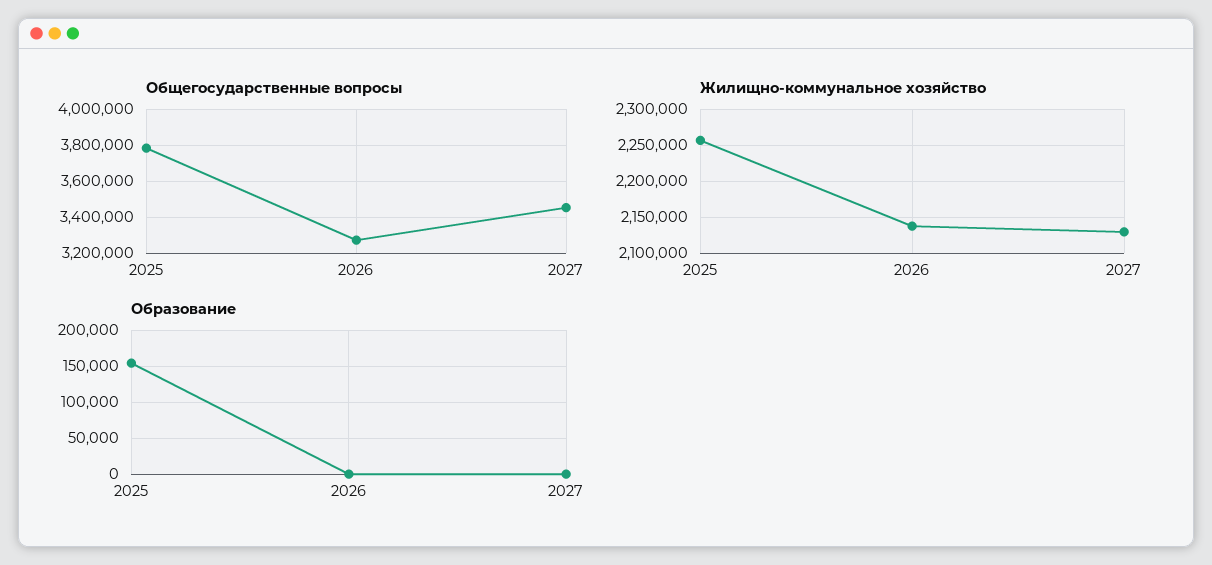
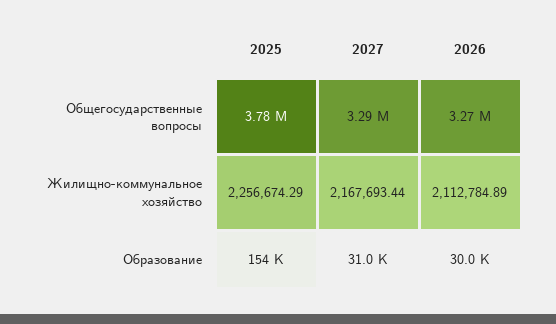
Общегосударственные вопросы, 2027: 3450000 -> 3290000
Жилищно-коммунальное хозяйство, 2026: 2140000 -> 2112784.89
Жилищно-коммунальное хозяйство, 2027: 2130000 -> 2167693.44
Образование, 2026: 0 -> 30000
Образование, 2027: 0 -> 31000

